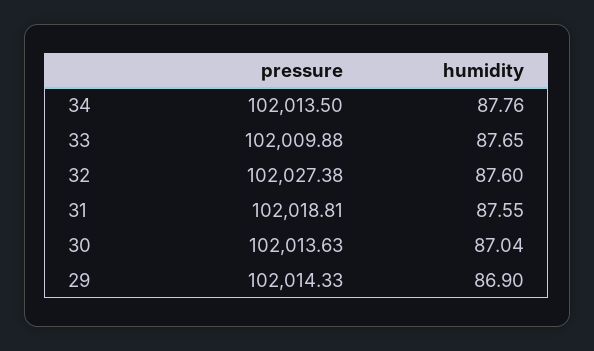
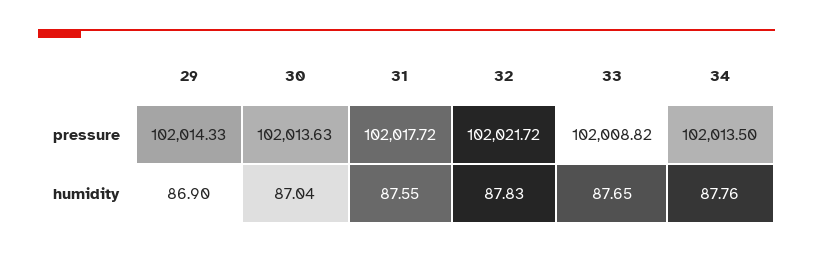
pressure, 33: 102009.88 -> 102008.82
pressure, 32: 102027.38 -> 102021.72
humidity, 32: 87.6 -> 87.83
pressure, 31: 102018.81 -> 102017.72

